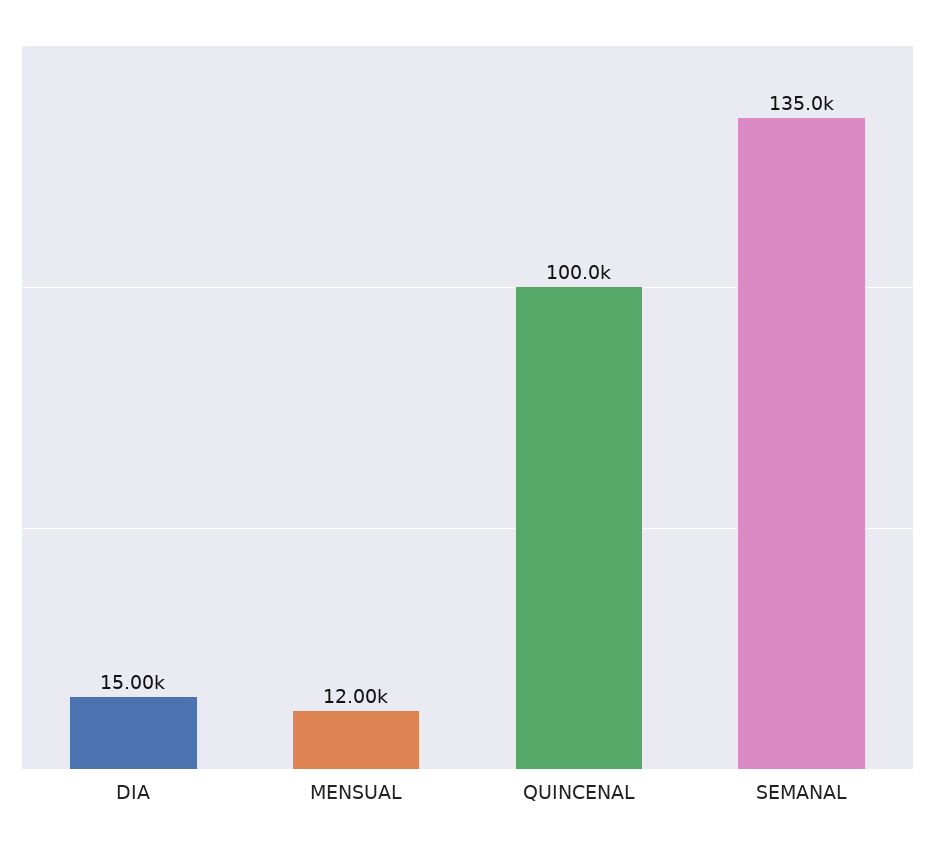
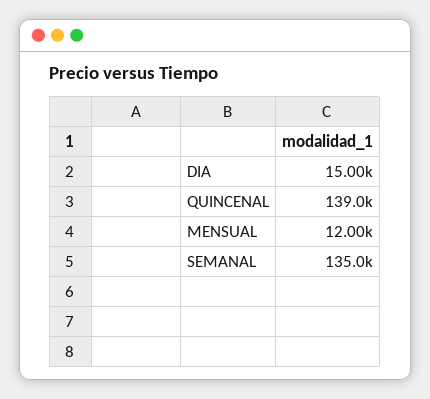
QUINCENAL: 100000 -> 139000

